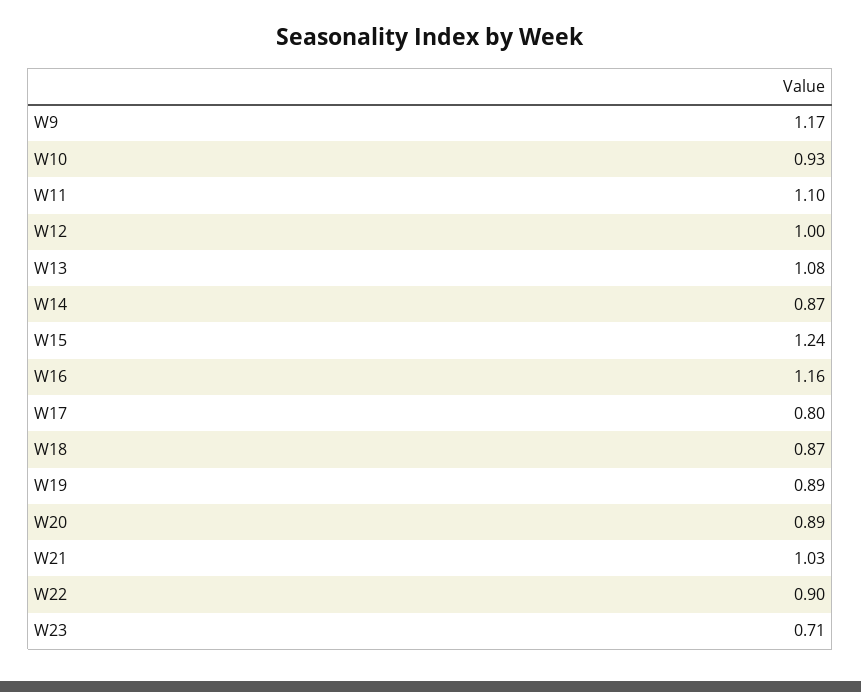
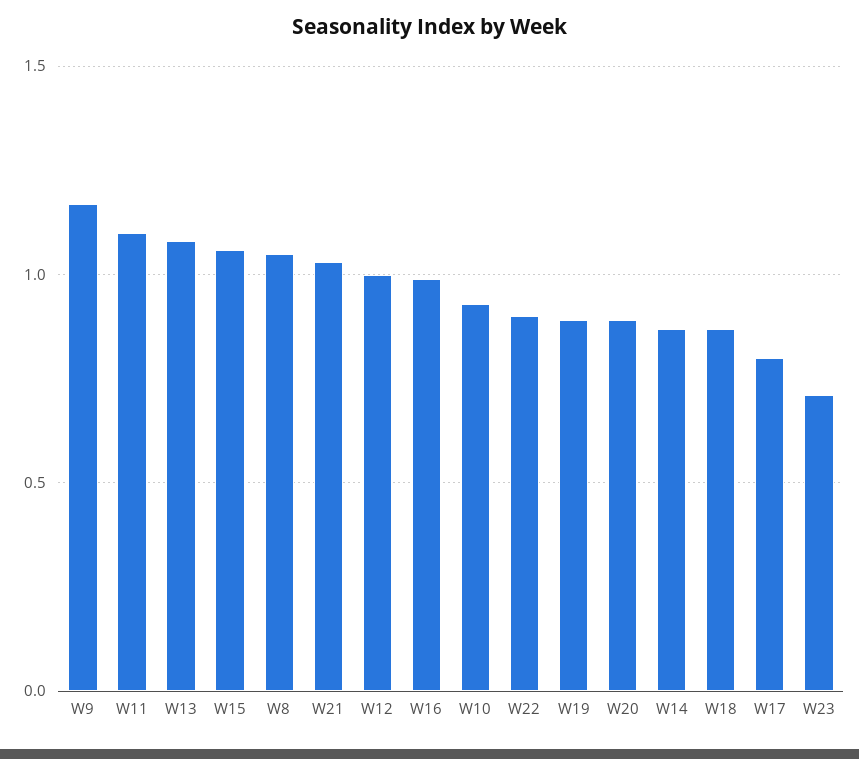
W15: 1.24 -> 1.05
W16: 1.16 -> 1
W8: none -> 1.05

